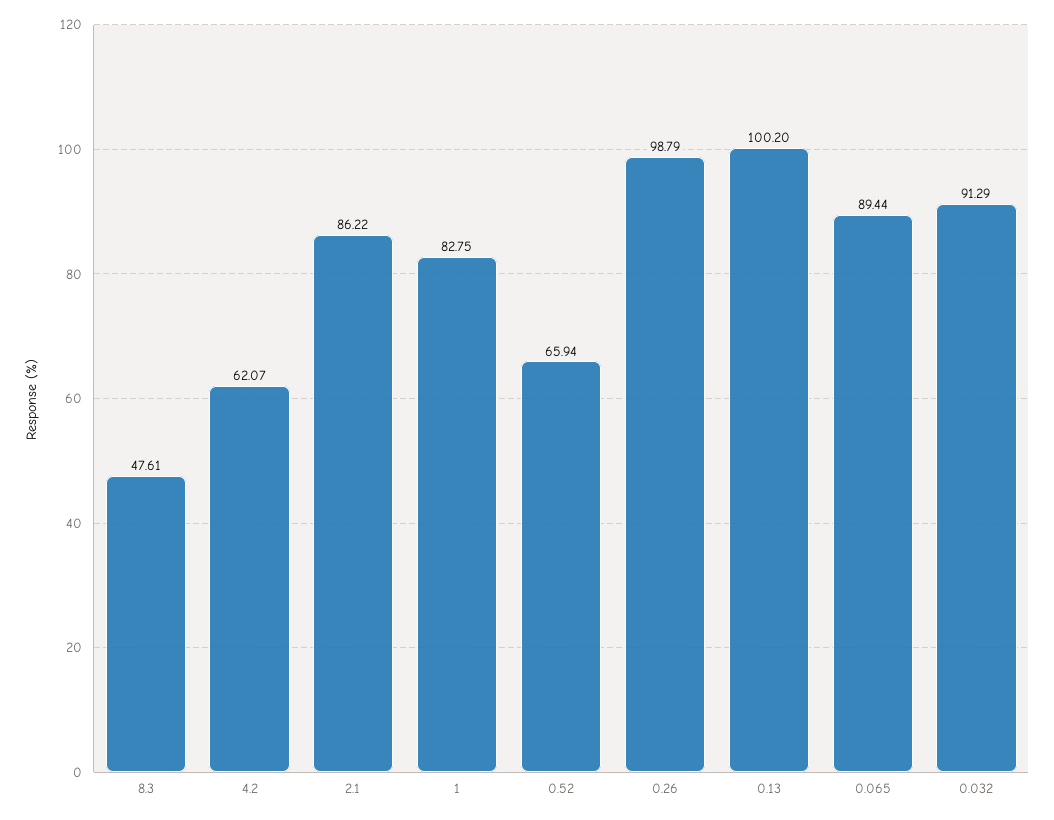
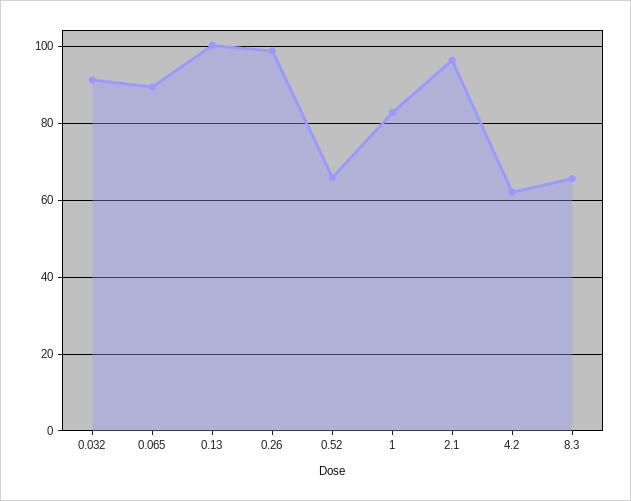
8.3: 47.61 -> 66
2.1: 86.22 -> 96

